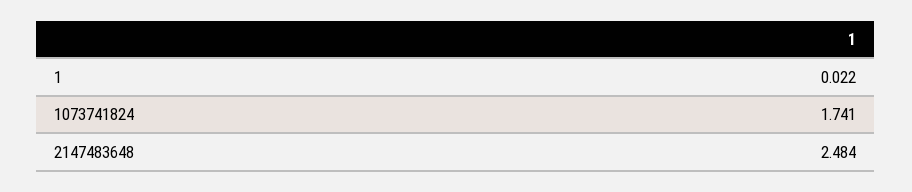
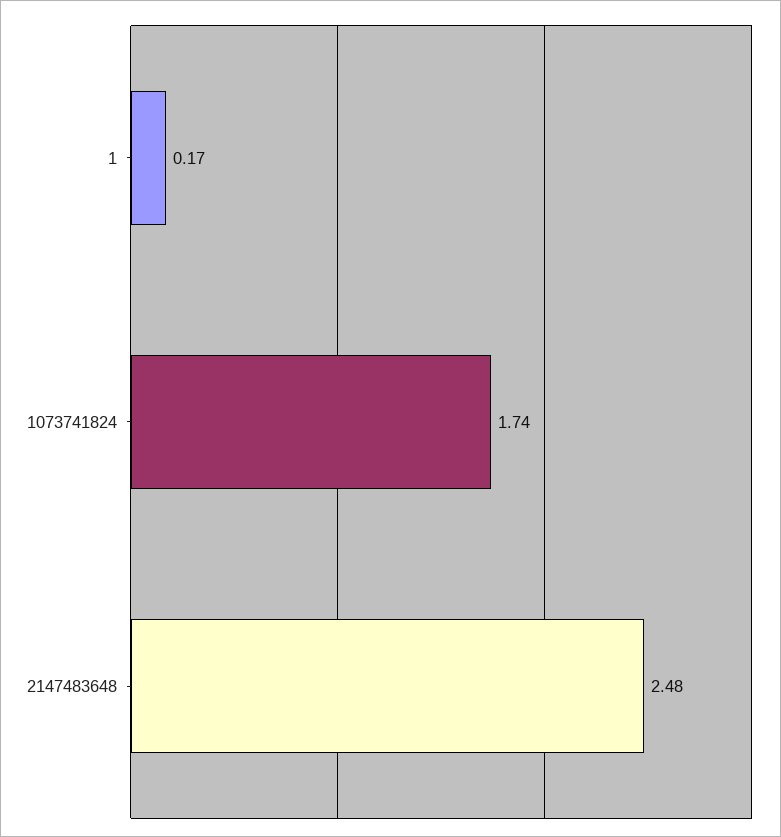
1: 0.022 -> 0.17

